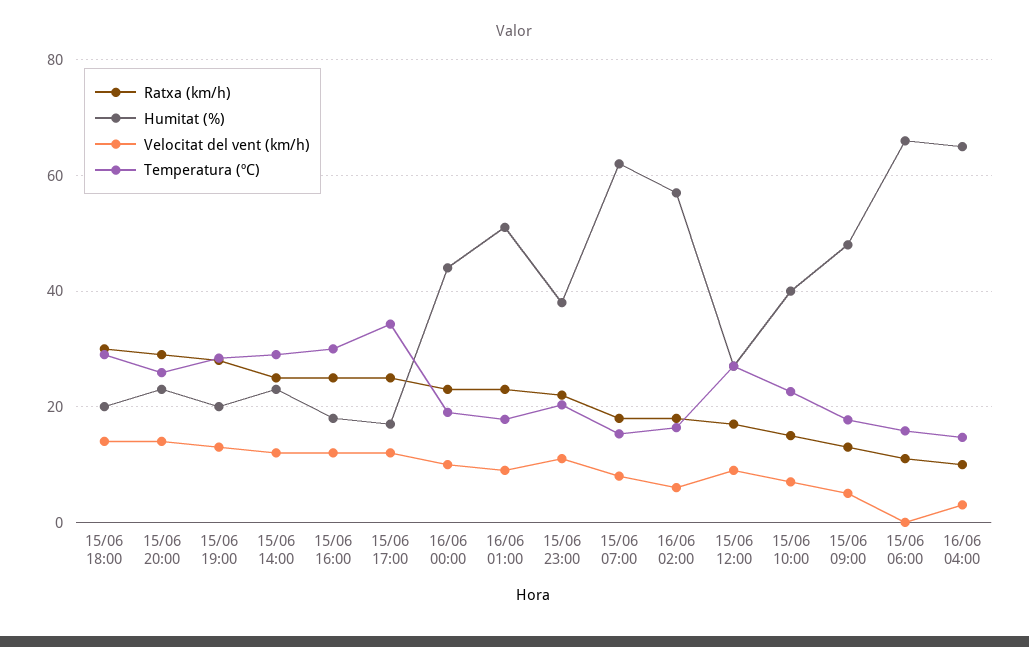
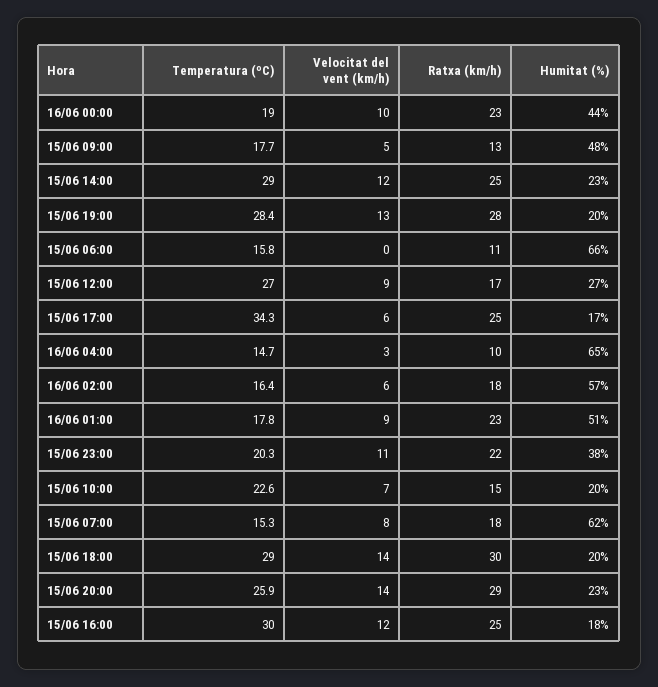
Velocitat del vent (km/h), 15/06 17:00: 12 -> 6
Humitat (%), 15/06 10:00: 40 -> 20

